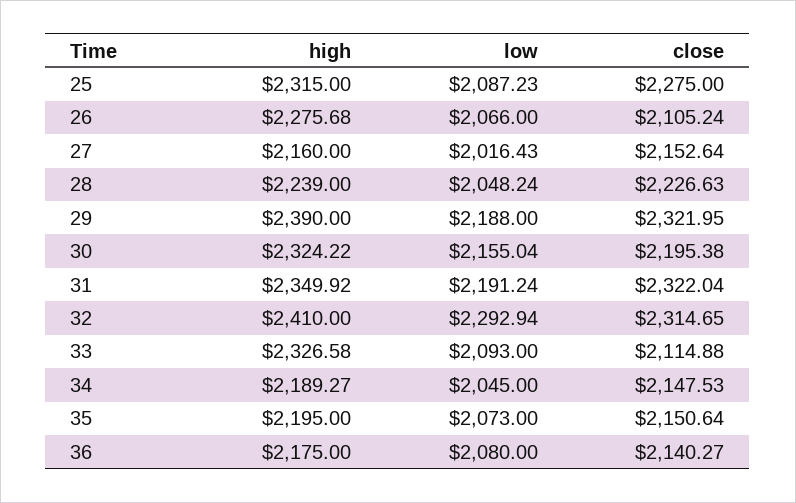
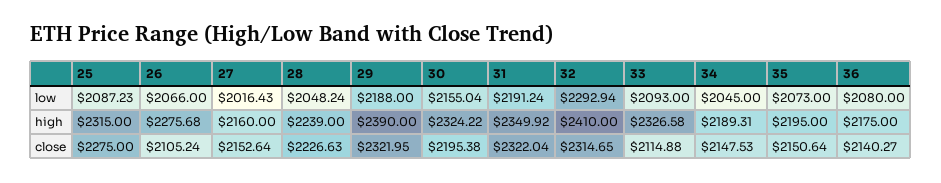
high, 34: 2189.27 -> 2189.31

